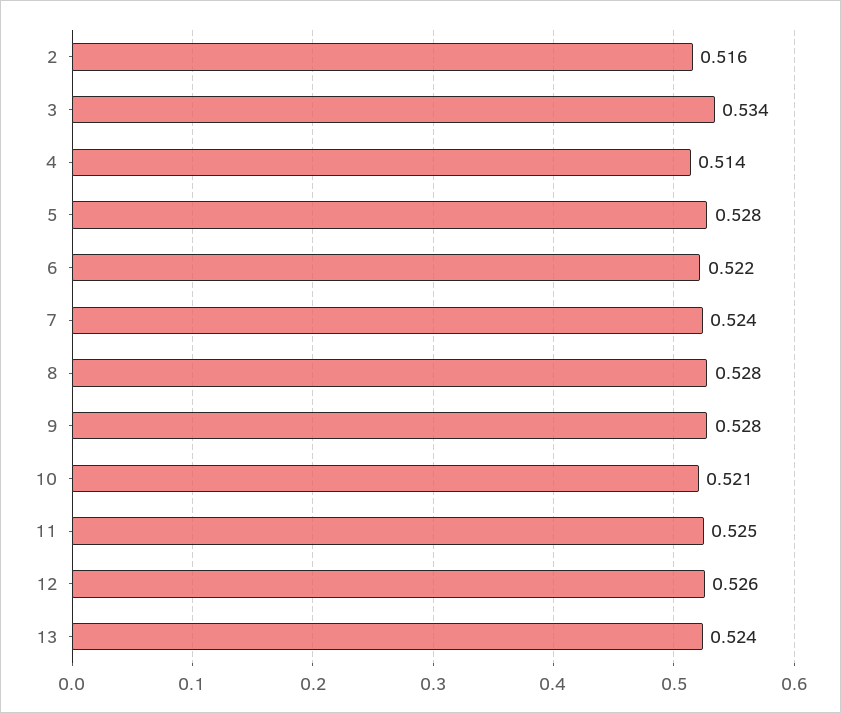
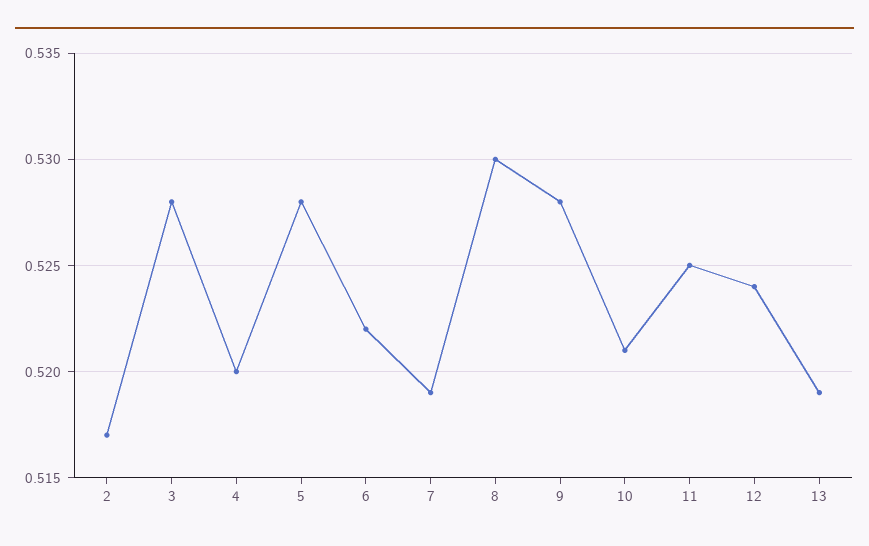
2: 0.516 -> 0.517
3: 0.534 -> 0.528
4: 0.514 -> 0.52
7: 0.524 -> 0.519
8: 0.528 -> 0.53
12: 0.526 -> 0.524
13: 0.524 -> 0.519

